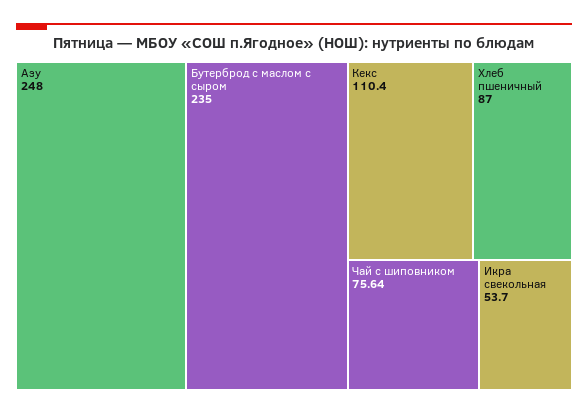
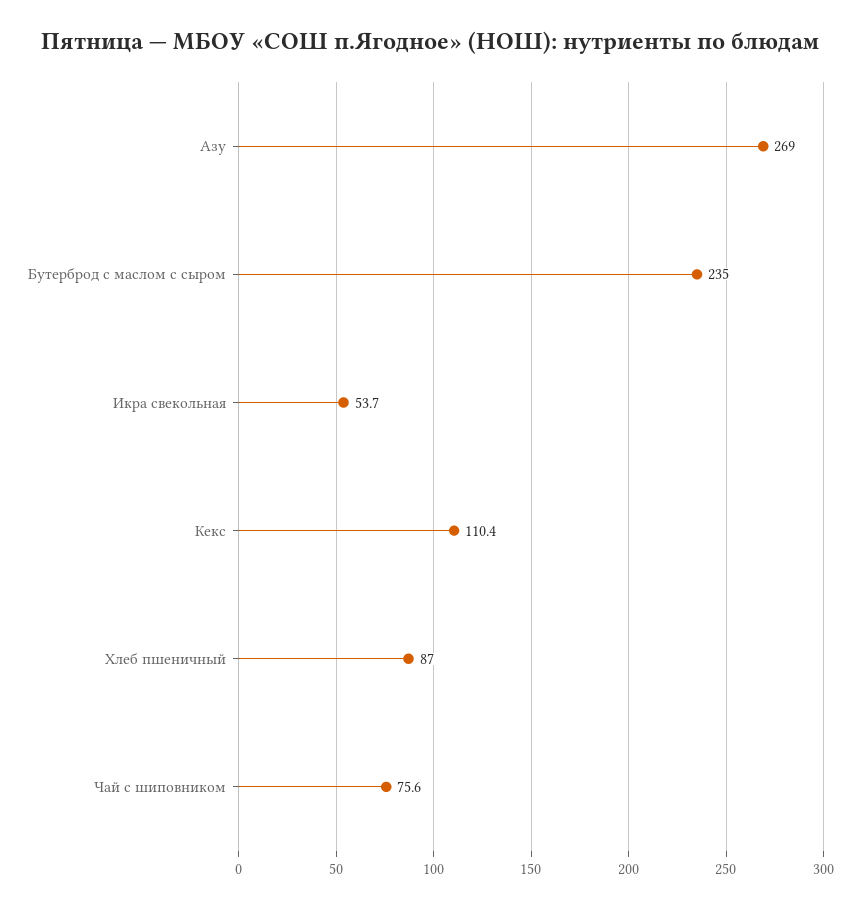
Азу: 248 -> 269

